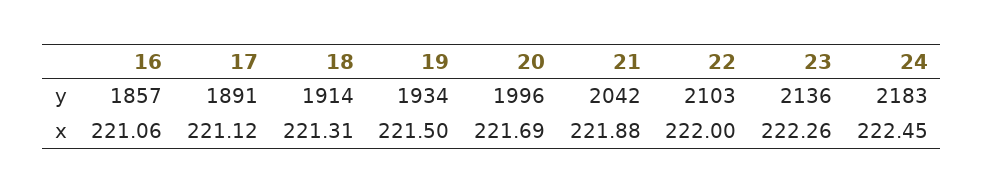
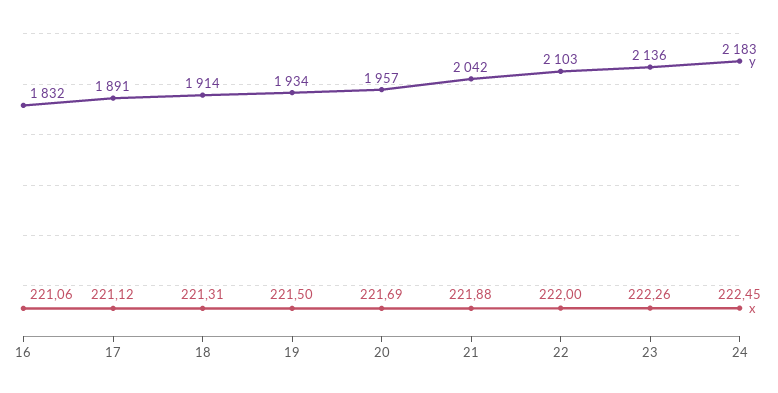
y, 16: 1857 -> 1832
y, 20: 1996 -> 1957

